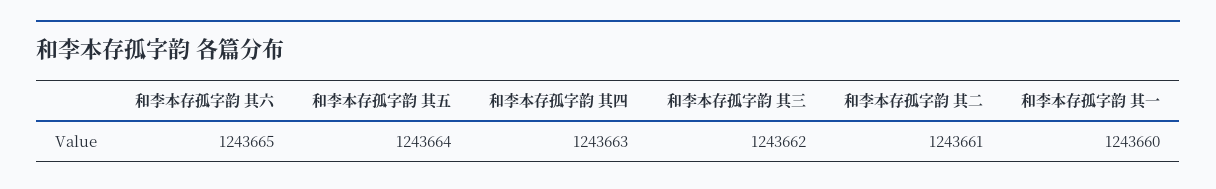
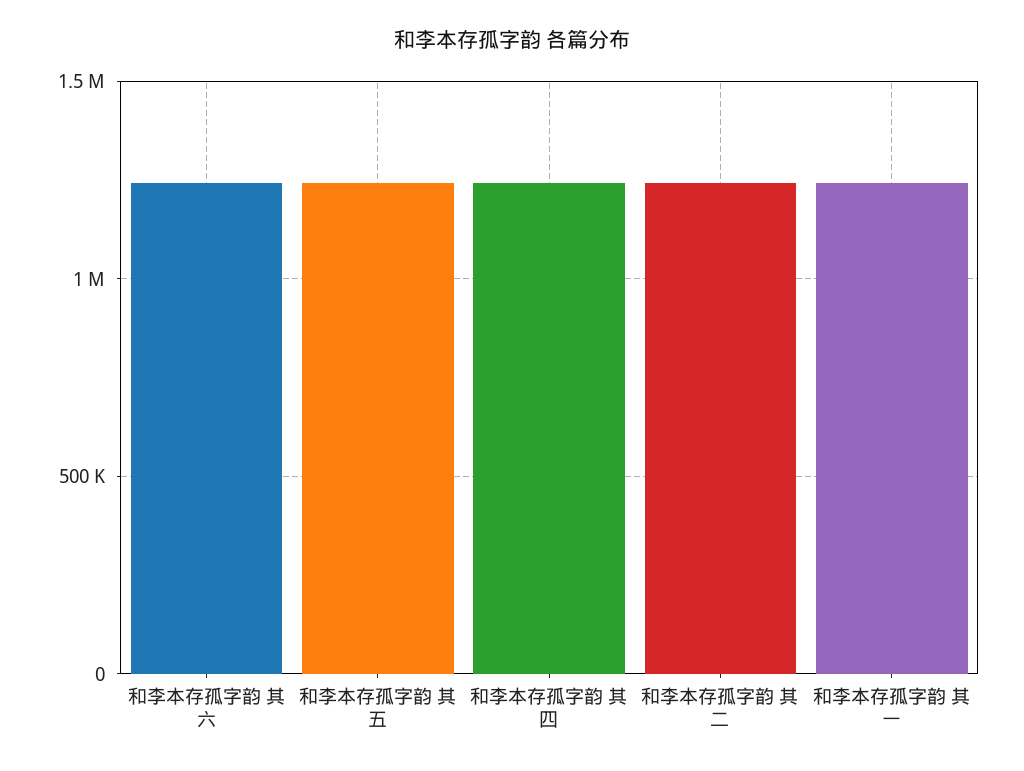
和李本存孤字韵 其三: 1243662 -> none

